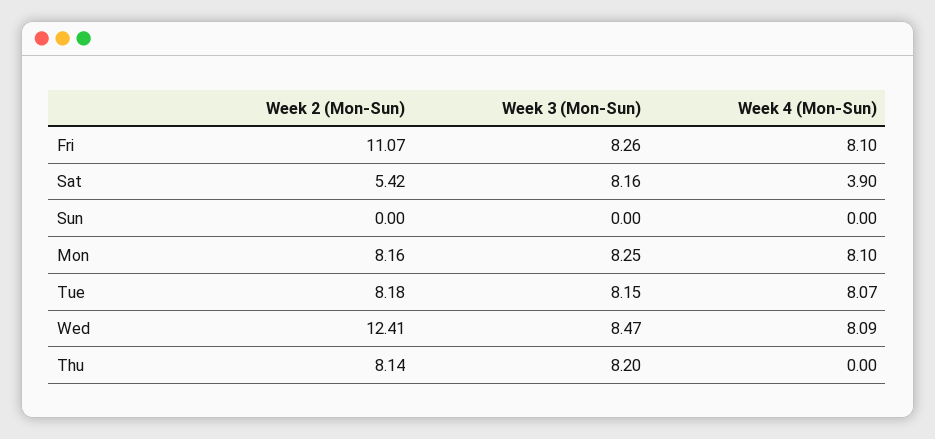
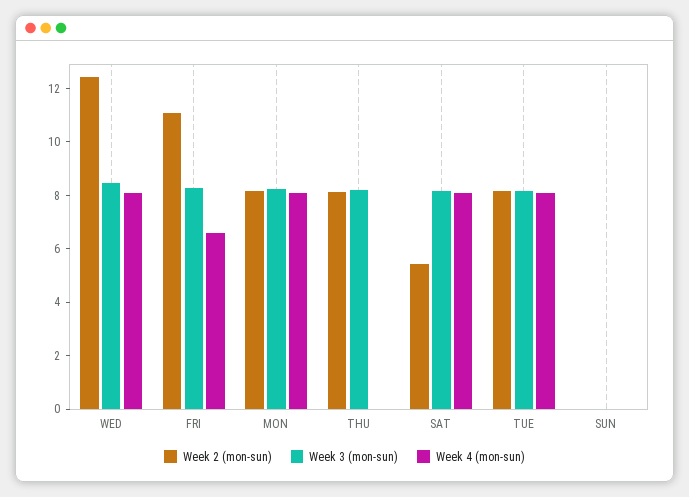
Week 4 (Mon-Sun), Fri: 8.1 -> 6.5
Week 4 (Mon-Sun), Sat: 3.9 -> 8

